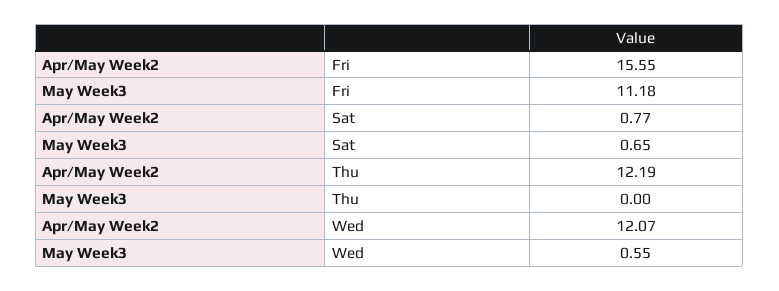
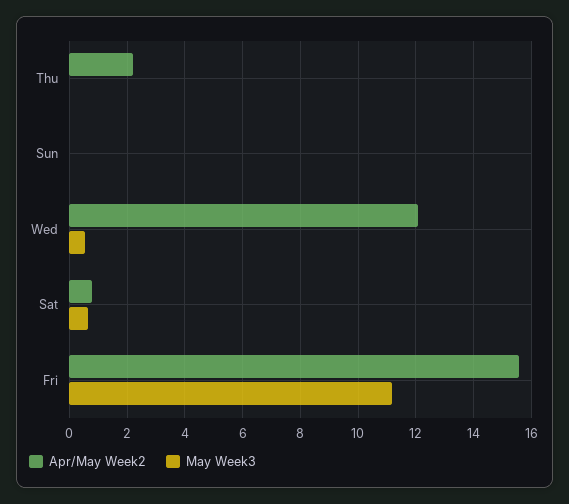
Apr/May Week2, Thu: 12.19 -> 2.25
Apr/May Week2, Sun: none -> 0
May Week3, Sun: none -> 0

